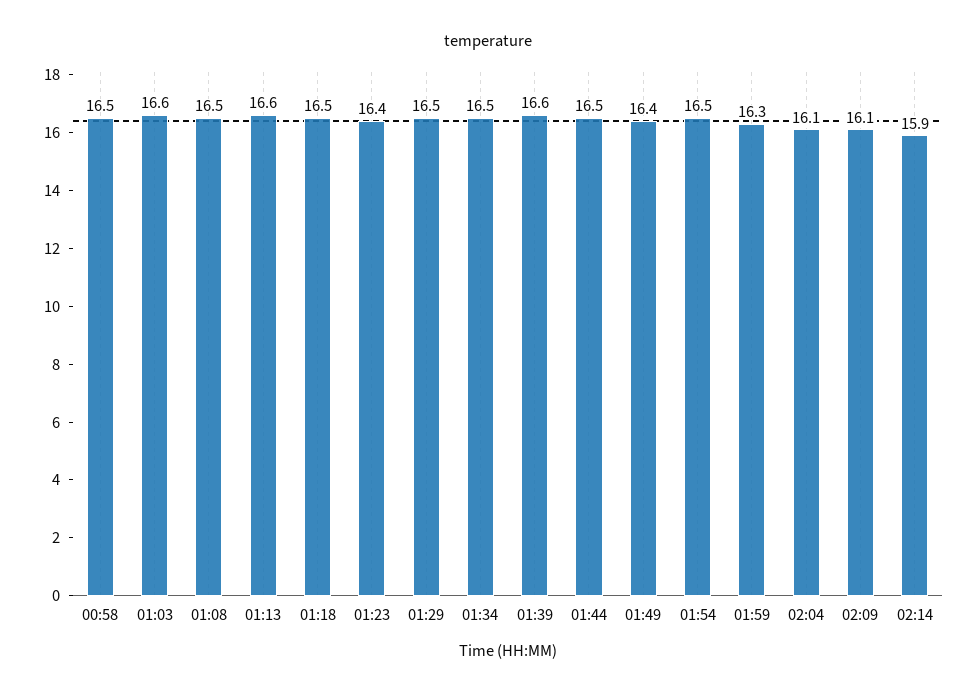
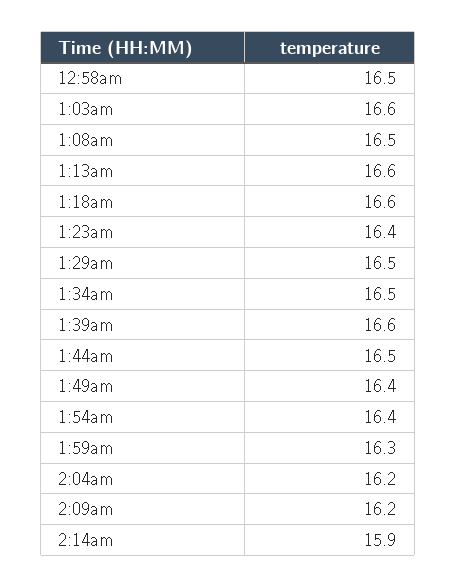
01:18: 16.5 -> 16.6
01:54: 16.5 -> 16.4
02:04: 16.1 -> 16.2
02:09: 16.1 -> 16.2

